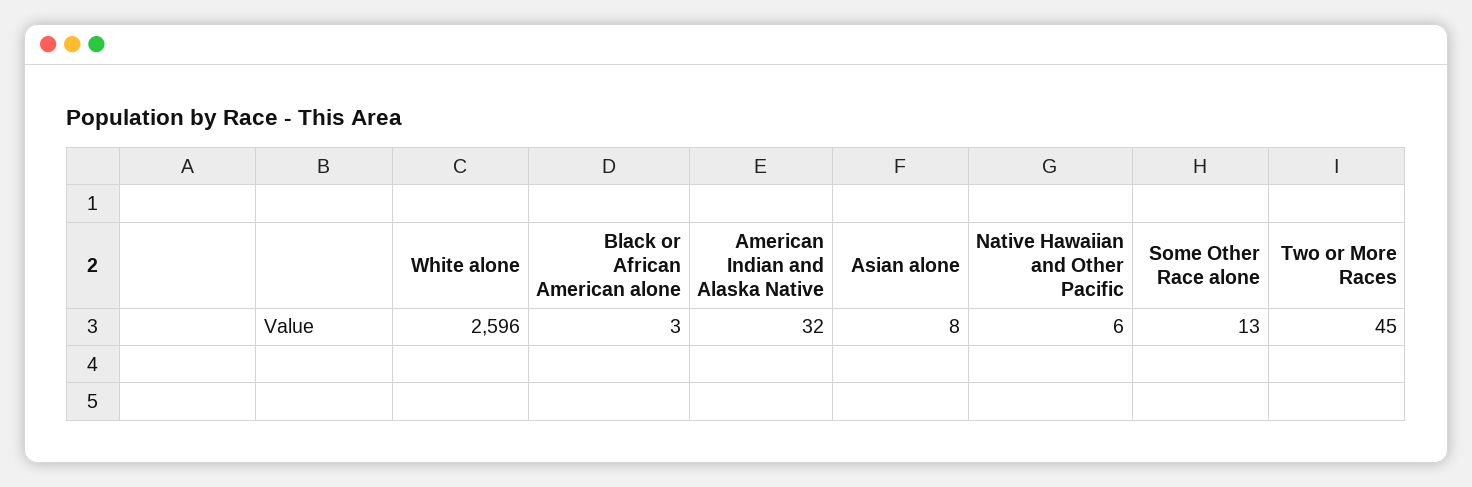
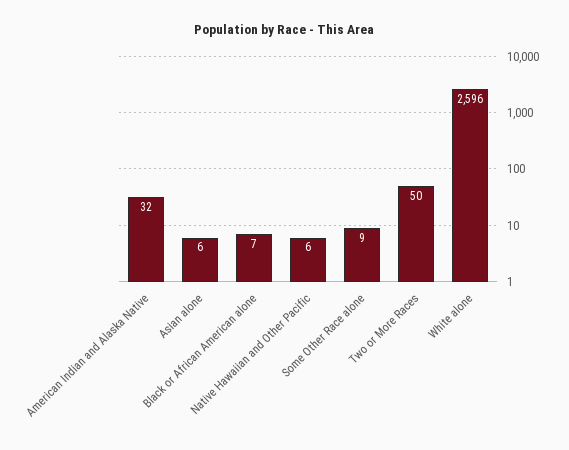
Black or African American alone: 3 -> 7
Asian alone: 8 -> 6
Some Other Race alone: 13 -> 9
Two or More Races: 45 -> 50

